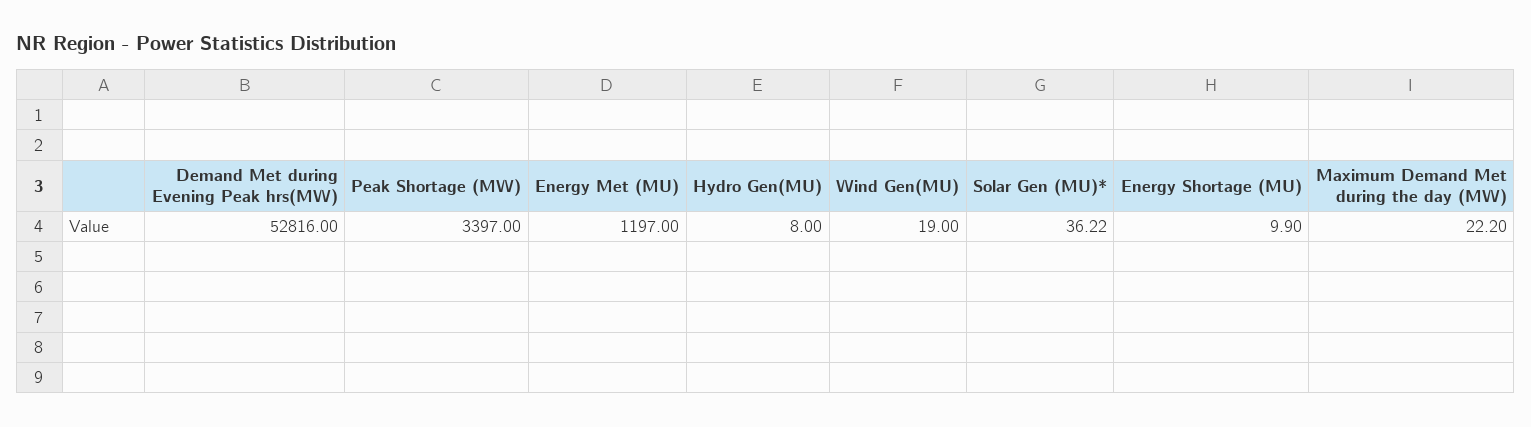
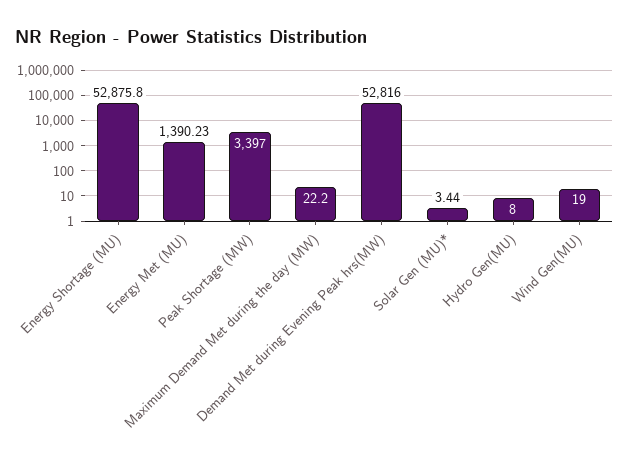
Energy Met (MU): 1197 -> 1390.23
Solar Gen (MU)*: 36.22 -> 3.44
Energy Shortage (MU): 9.9 -> 52875.8

